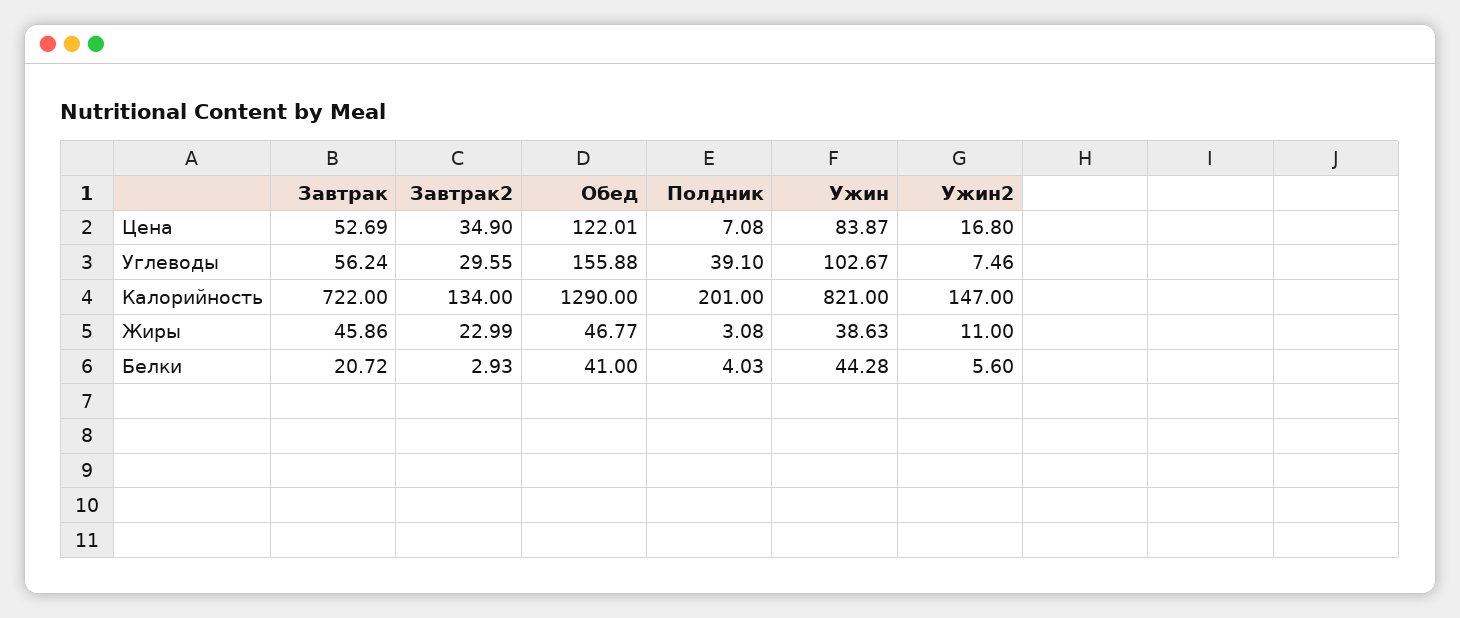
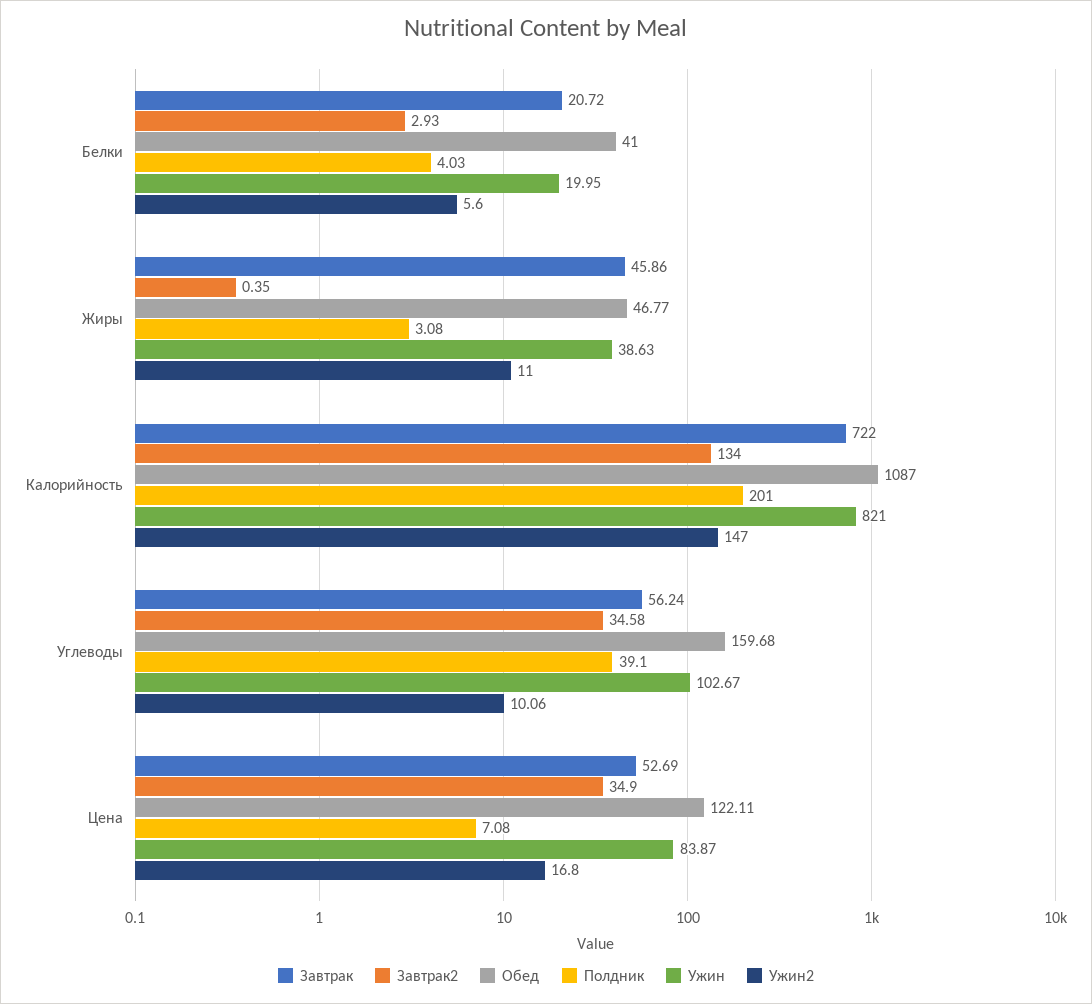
Обед, Цена: 122.01 -> 122.11
Завтрак2, Углеводы: 29.55 -> 34.58
Обед, Углеводы: 155.88 -> 159.68
Ужин2, Углеводы: 7.46 -> 10.06
Обед, Калорийность: 1290 -> 1087
Завтрак2, Жиры: 22.99 -> 0.35
Ужин, Белки: 44.28 -> 19.95

